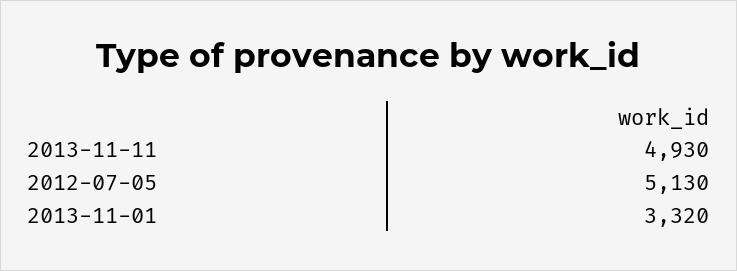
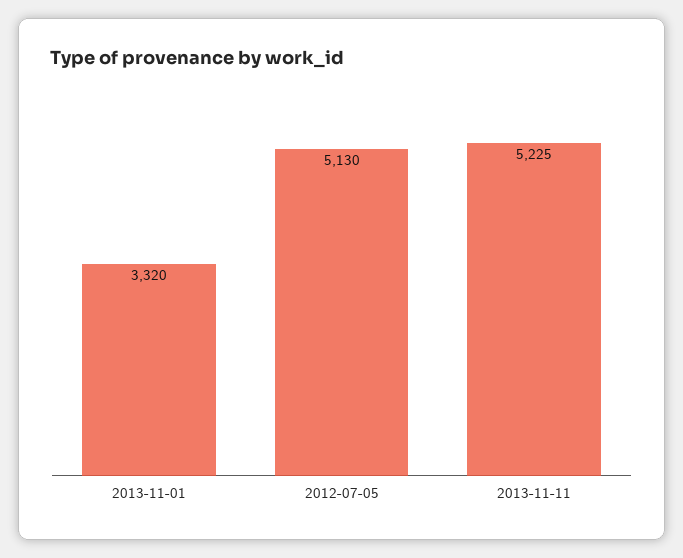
2013-11-11: 4930 -> 5225

